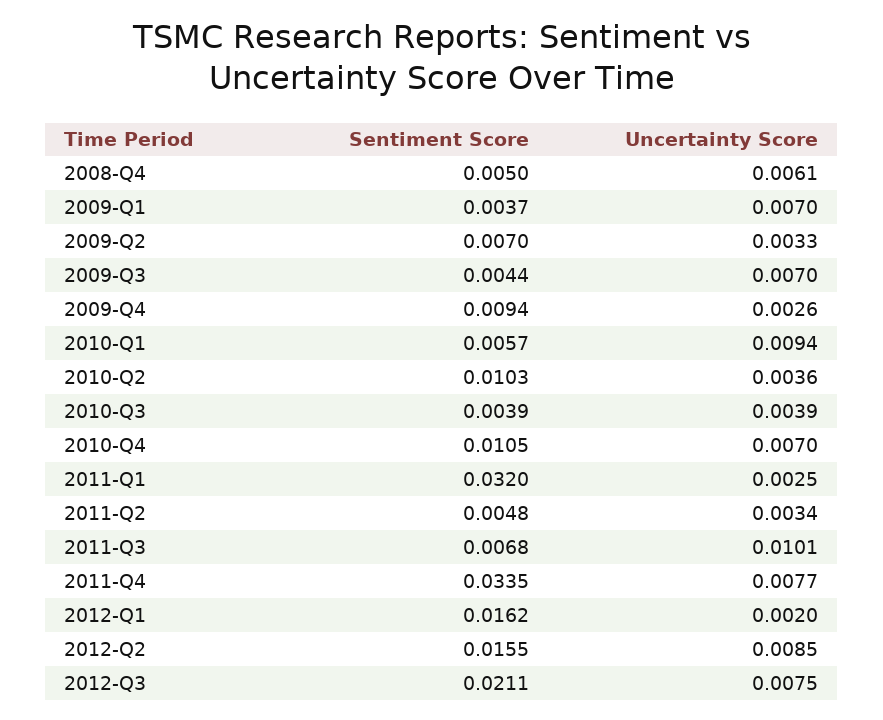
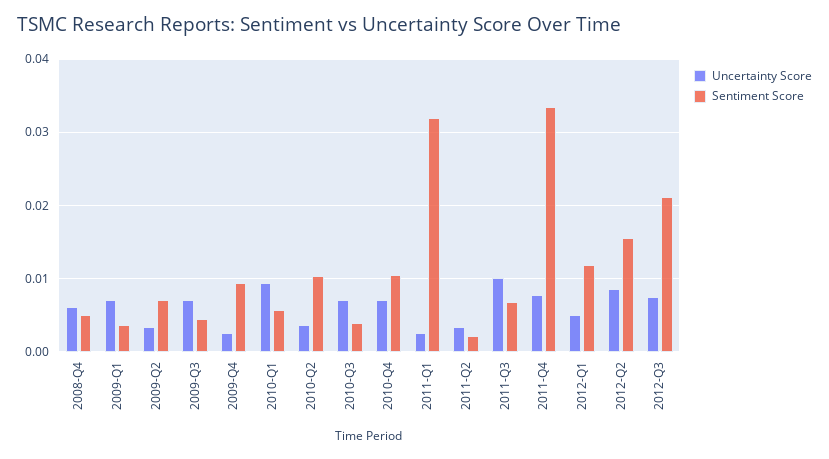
Uncertainty Score, 2010-Q3: 0.0039 -> 0.007
Sentiment Score, 2011-Q2: 0.0048 -> 0.002
Sentiment Score, 2012-Q1: 0.0162 -> 0.012
Uncertainty Score, 2012-Q1: 0.002 -> 0.005

